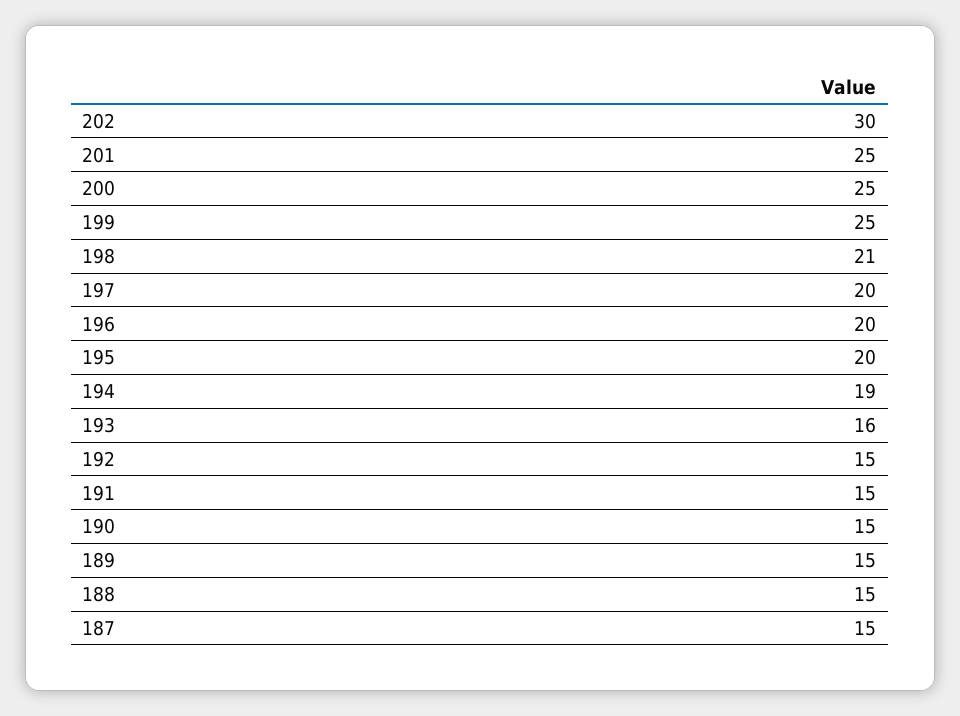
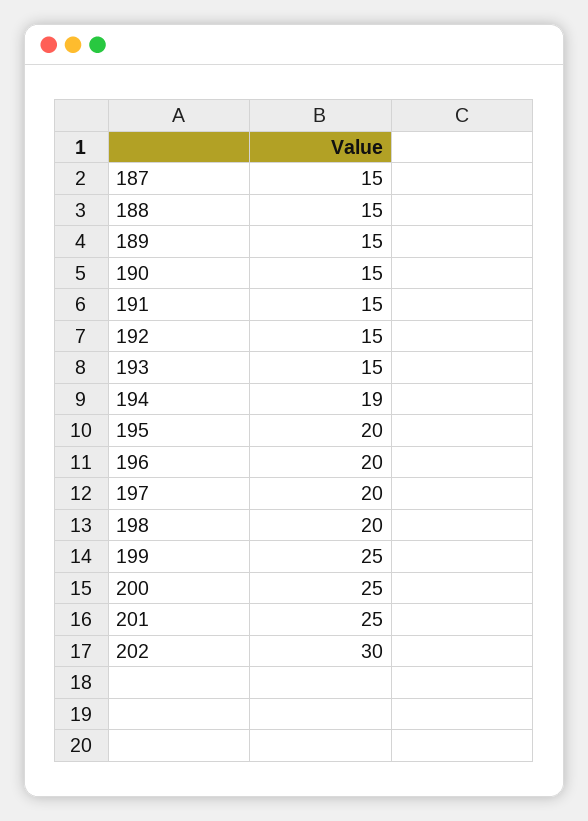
198: 21 -> 20
193: 16 -> 15

